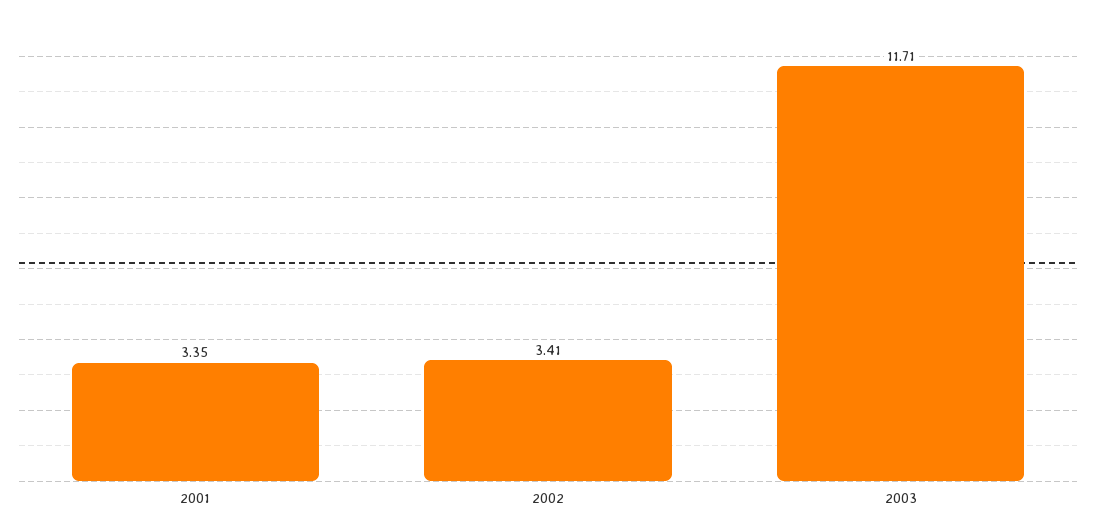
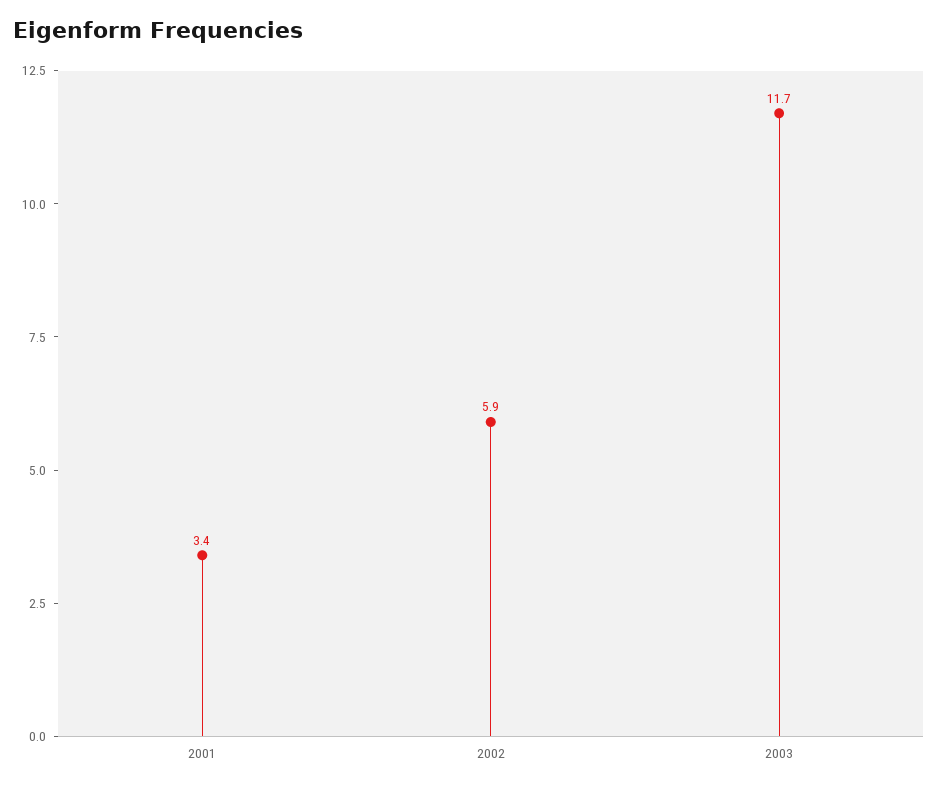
2002: 3.41 -> 5.9

